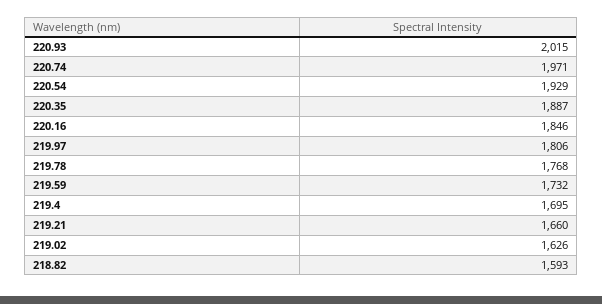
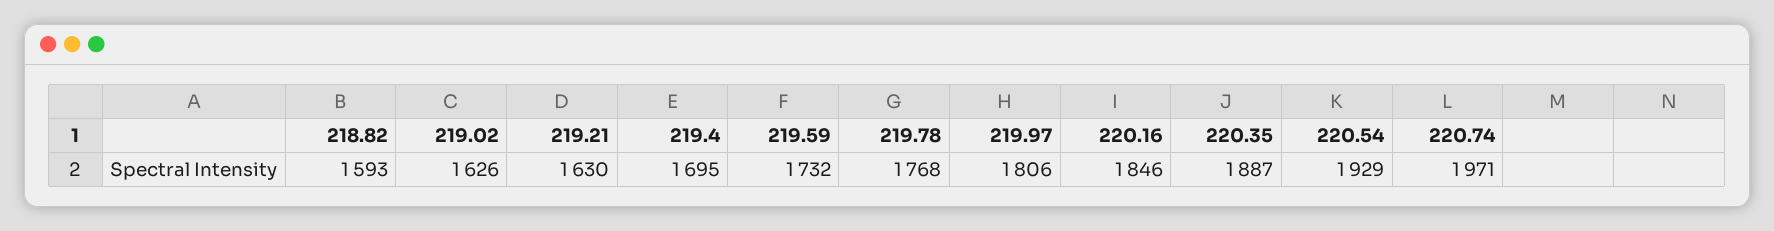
220.93: 2015 -> none
219.21: 1660 -> 1630

